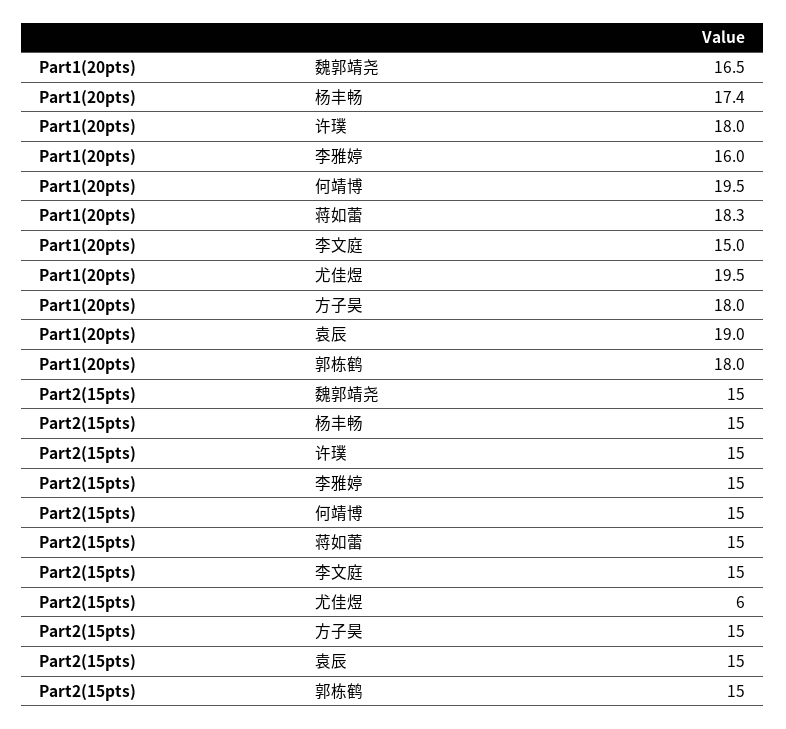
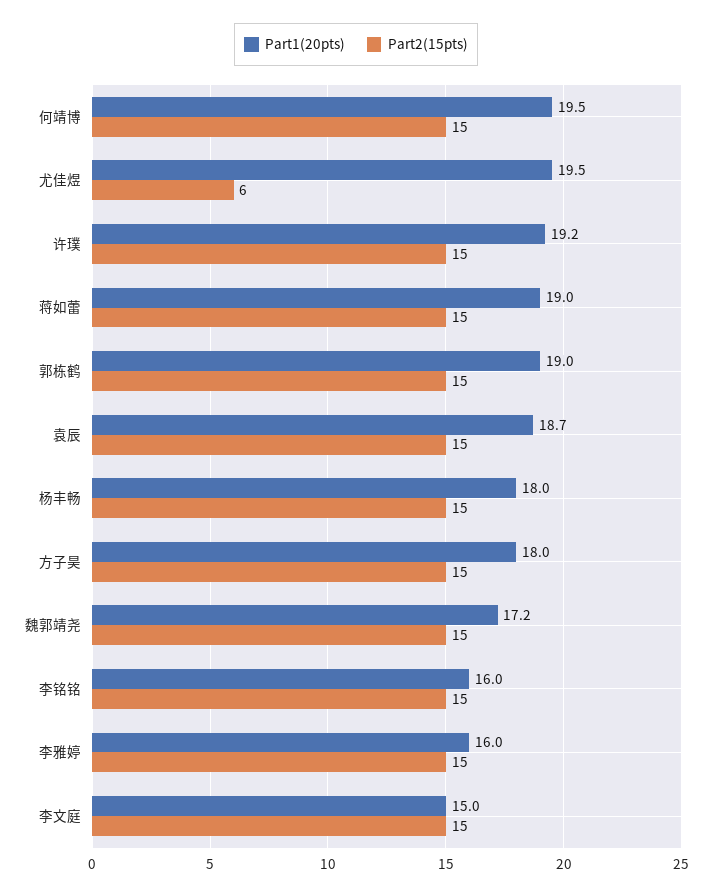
Part1(20pts), 魏郭靖尧: 16.5 -> 17.2
Part1(20pts), 杨丰畅: 17.4 -> 18
Part1(20pts), 许璞: 18 -> 19.2
Part1(20pts), 蒋如蕾: 18.3 -> 19
Part1(20pts), 袁辰: 19 -> 18.7
Part1(20pts), 郭栋鹤: 18 -> 19
Part1(20pts), 李铭铭: none -> 16
Part2(15pts), 李铭铭: none -> 15

